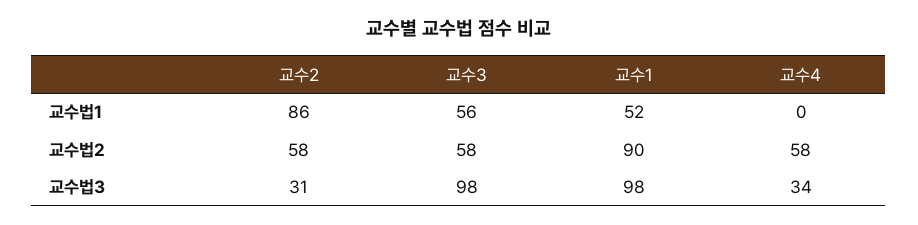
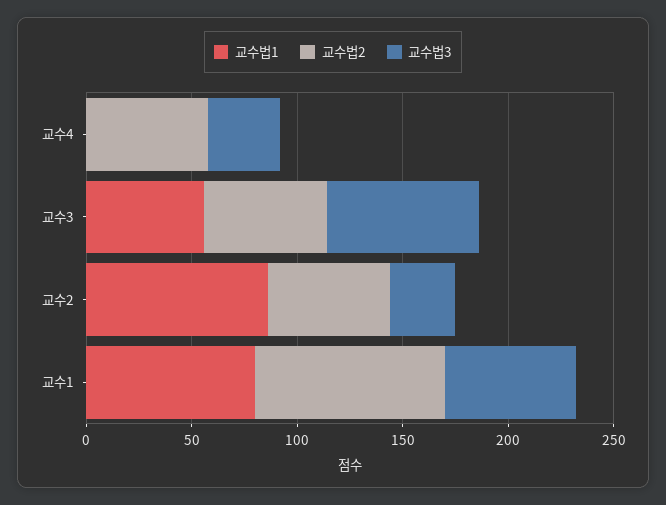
교수법1, 교수1: 52 -> 80
교수법3, 교수3: 98 -> 70
교수법3, 교수1: 98 -> 60

